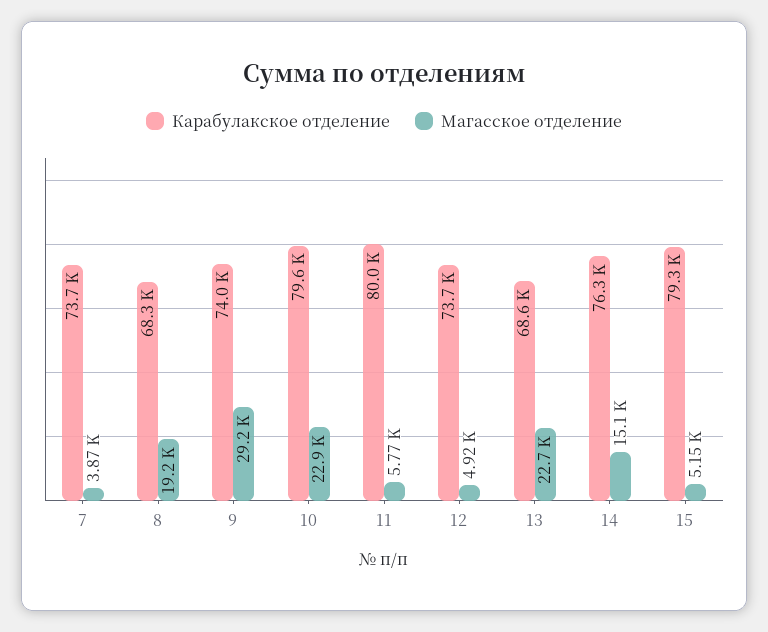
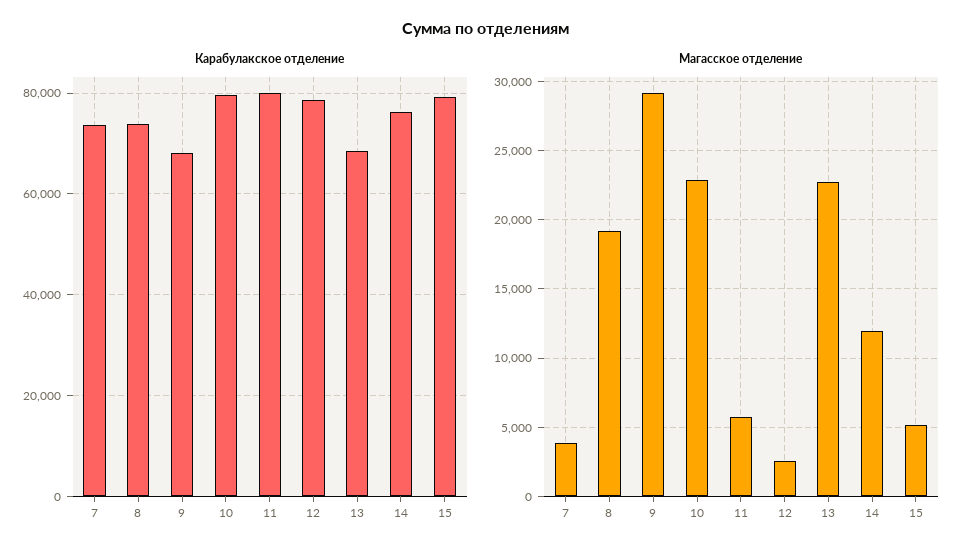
Карабулакское отделение, 8: 68300 -> 74000
Карабулакское отделение, 9: 74000 -> 68000
Карабулакское отделение, 12: 73700 -> 78000
Магасское отделение, 12: 4920 -> 2500
Магасское отделение, 14: 15100 -> 12000

